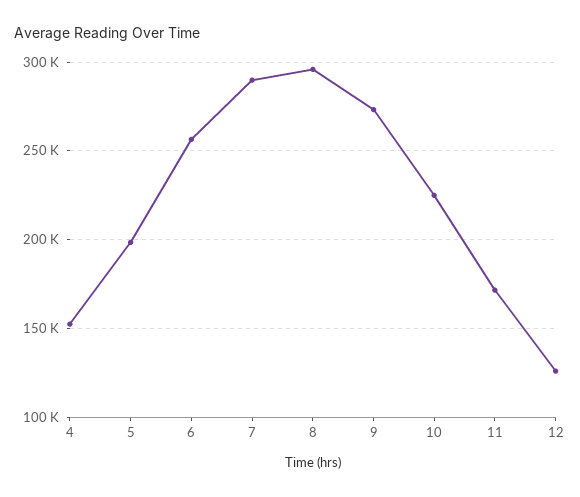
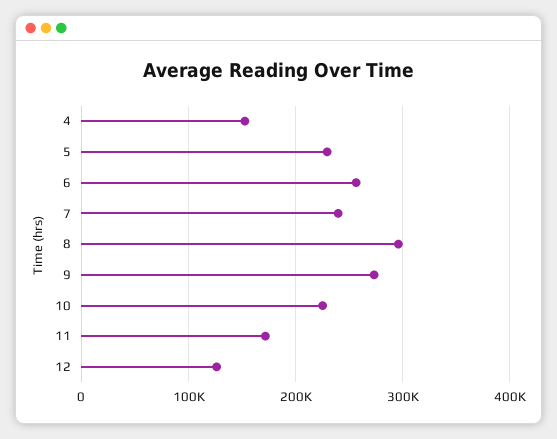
5: 200000 -> 230000
7: 290000 -> 240000

